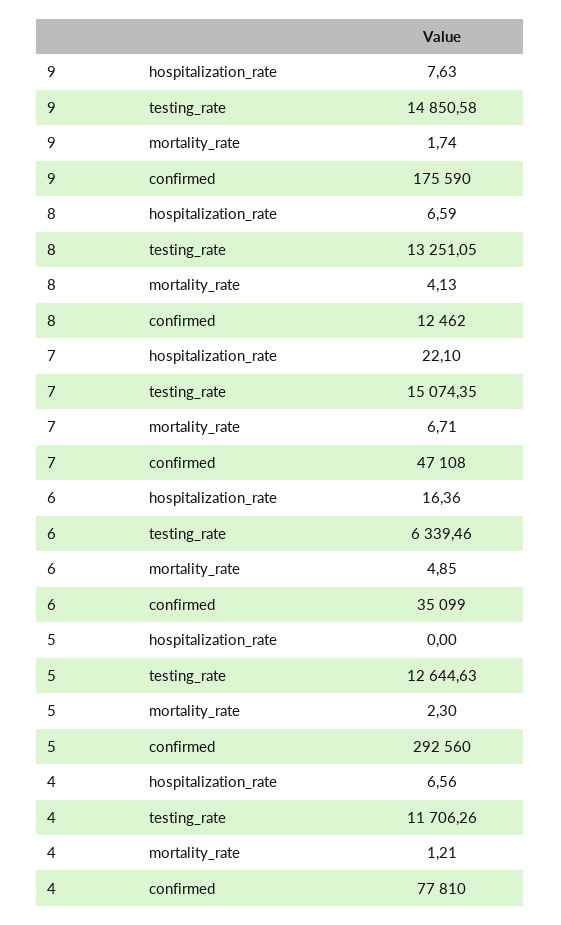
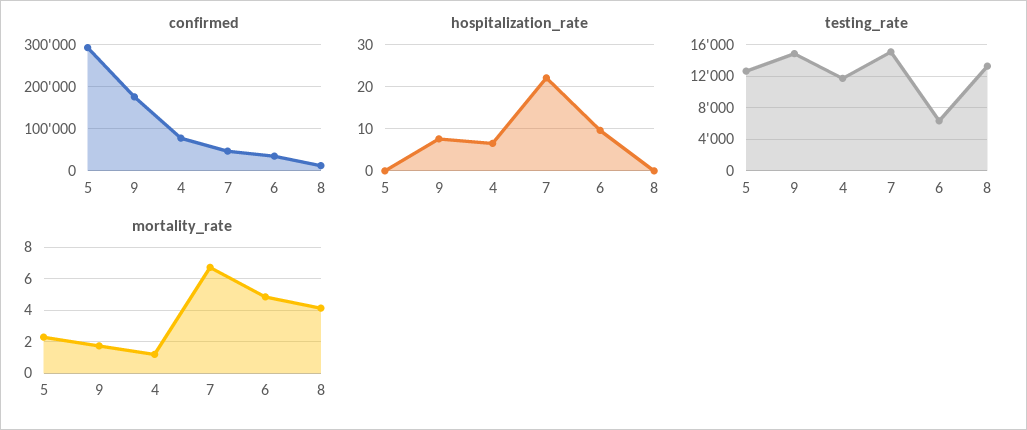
hospitalization_rate, 8: 6.59 -> 0
hospitalization_rate, 6: 16.36 -> 10

